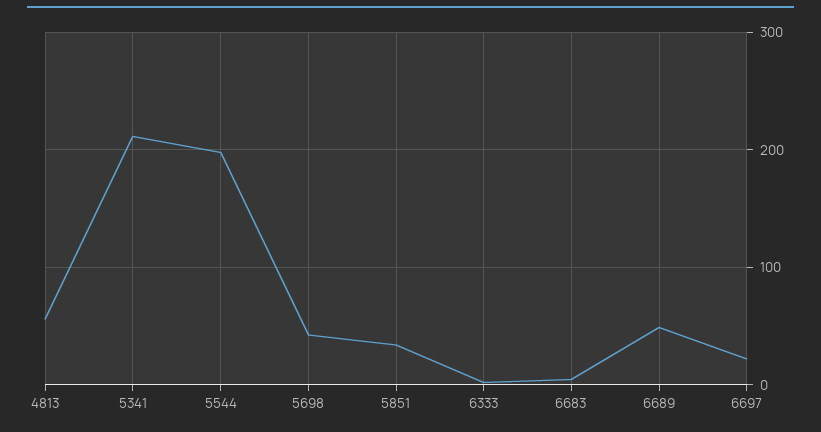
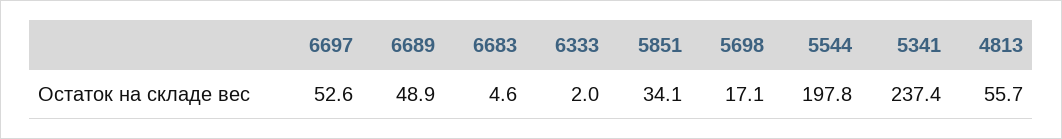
5341: 210 -> 237.4
5698: 40 -> 17.1
6697: 20 -> 52.6

